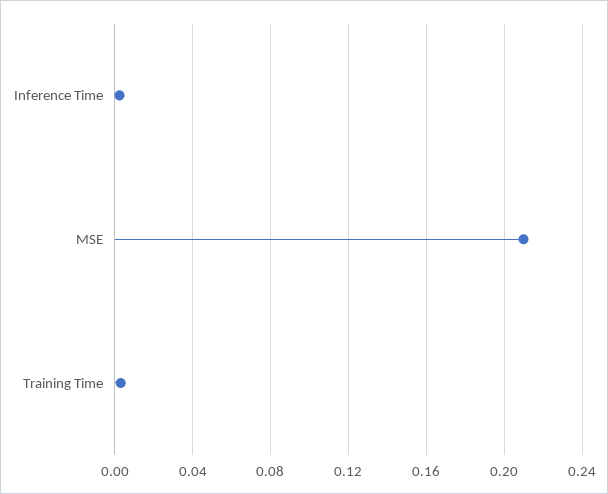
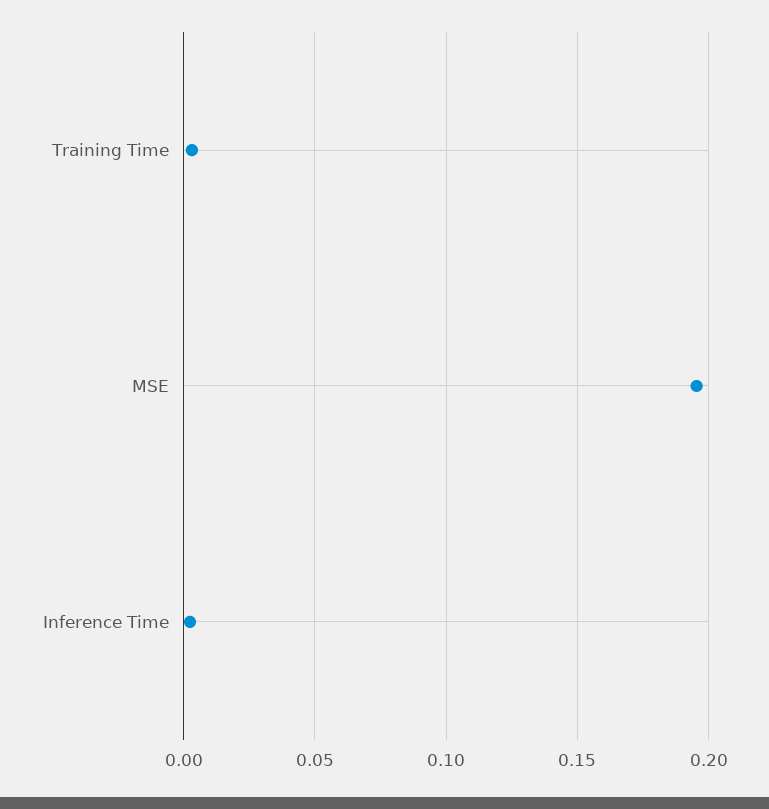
MSE: 0.21 -> 0.195

